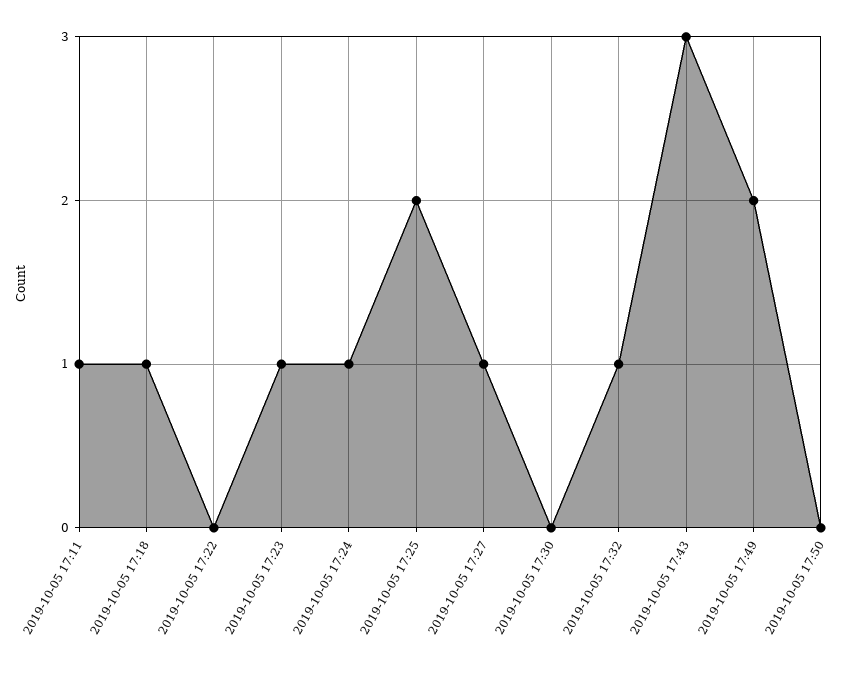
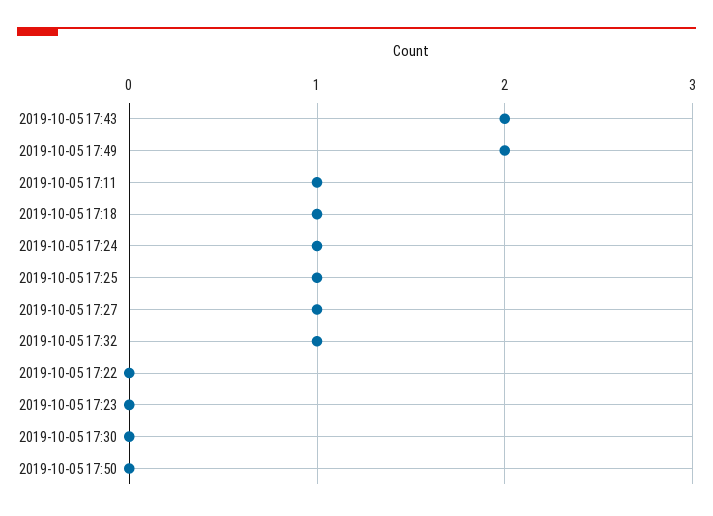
2019-10-05 17:23: 1 -> 0
2019-10-05 17:25: 2 -> 1
2019-10-05 17:43: 3 -> 2

